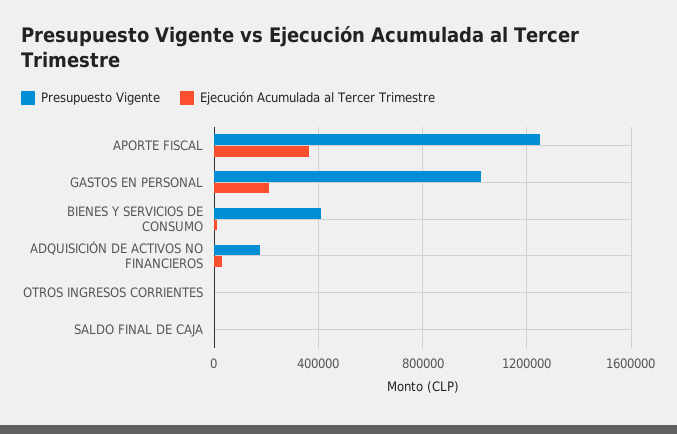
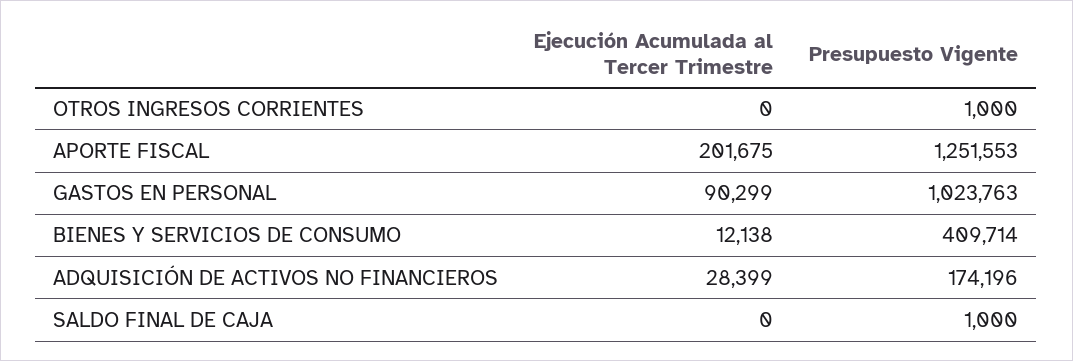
Ejecución Acumulada al Tercer Trimestre, APORTE FISCAL: 350000 -> 201675
Ejecución Acumulada al Tercer Trimestre, GASTOS EN PERSONAL: 200000 -> 90299

